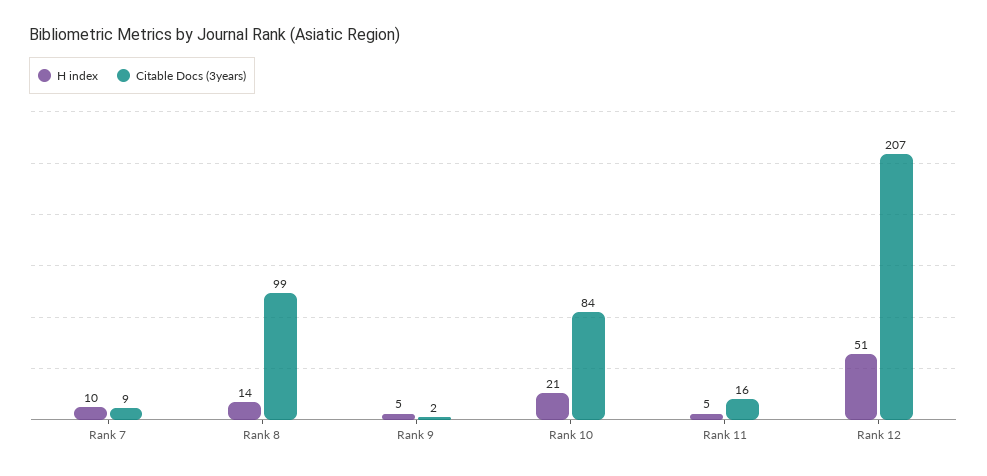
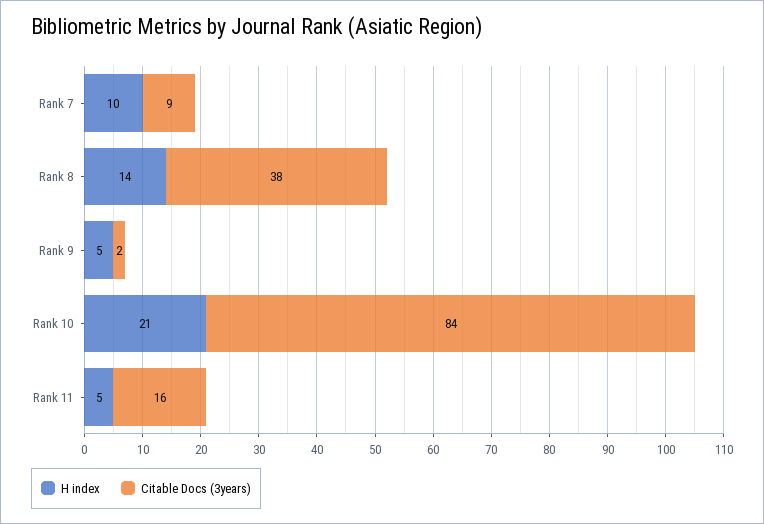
Citable Docs (3years), Rank 8: 99 -> 38
H index, Rank 12: 51 -> none
Citable Docs (3years), Rank 12: 207 -> none

